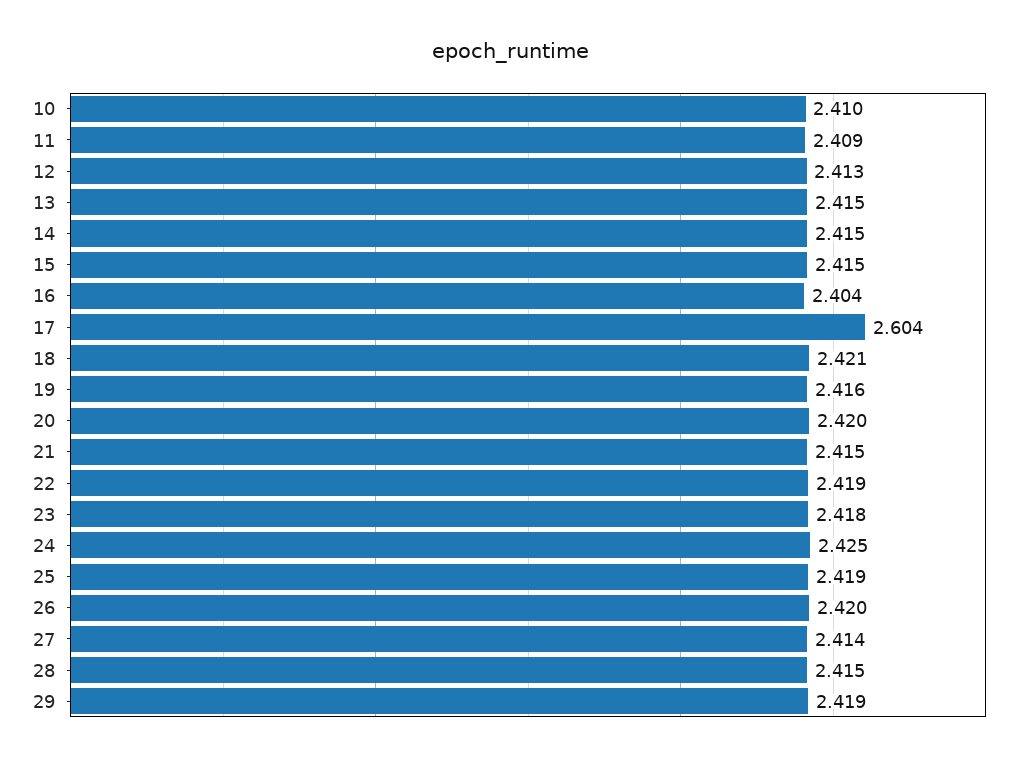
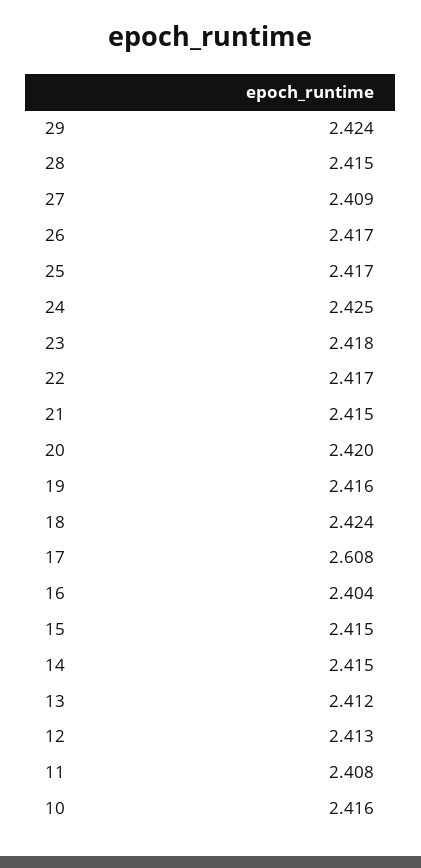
10: 2.41 -> 2.416
11: 2.409 -> 2.408
13: 2.415 -> 2.412
17: 2.604 -> 2.608
18: 2.421 -> 2.424
22: 2.419 -> 2.417
25: 2.419 -> 2.417
26: 2.42 -> 2.417
27: 2.414 -> 2.409
29: 2.419 -> 2.424

